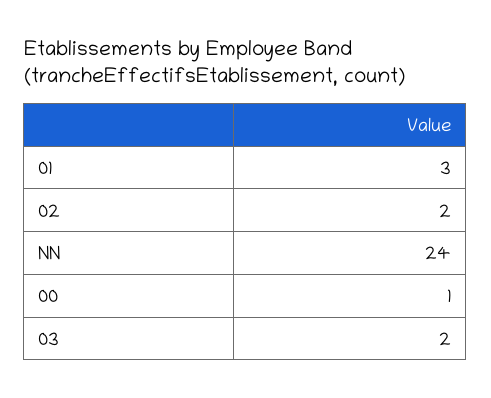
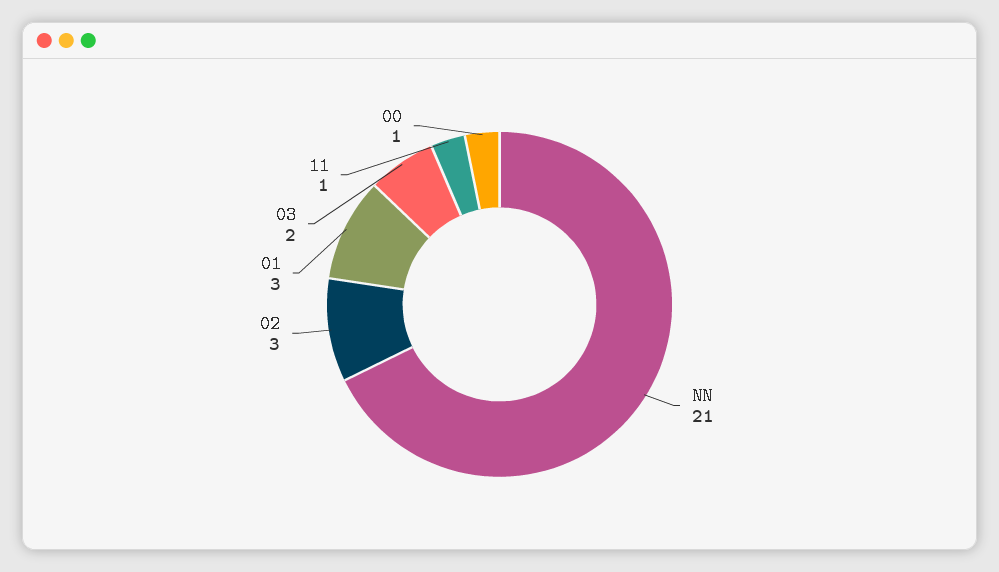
02: 2 -> 3
NN: 24 -> 21
11: none -> 1

